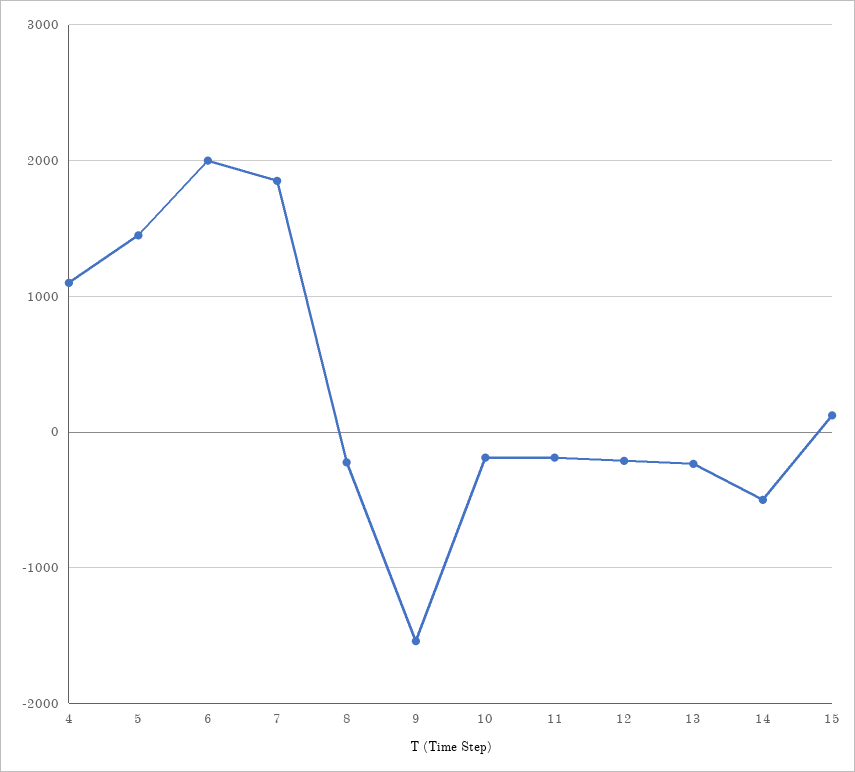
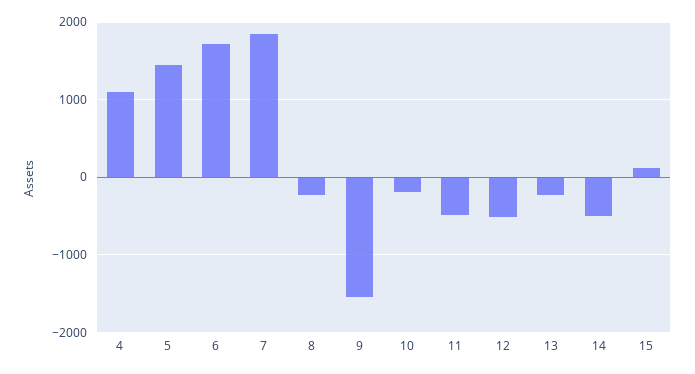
6: 2000 -> 1700
11: -200 -> -500
12: -200 -> -500

